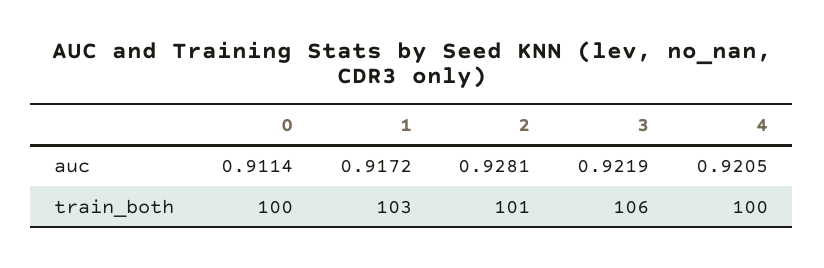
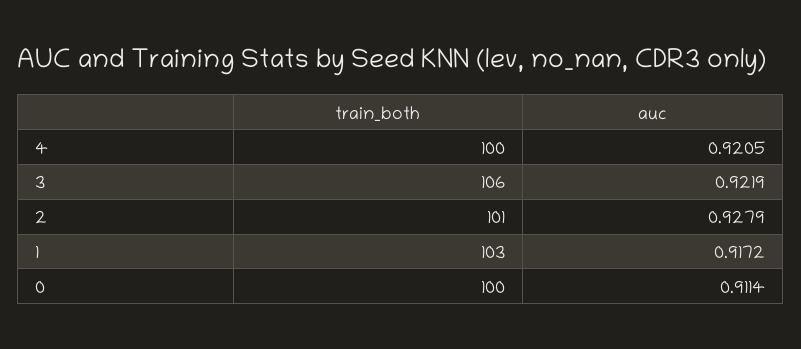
2, auc: 0.9281 -> 0.9279

